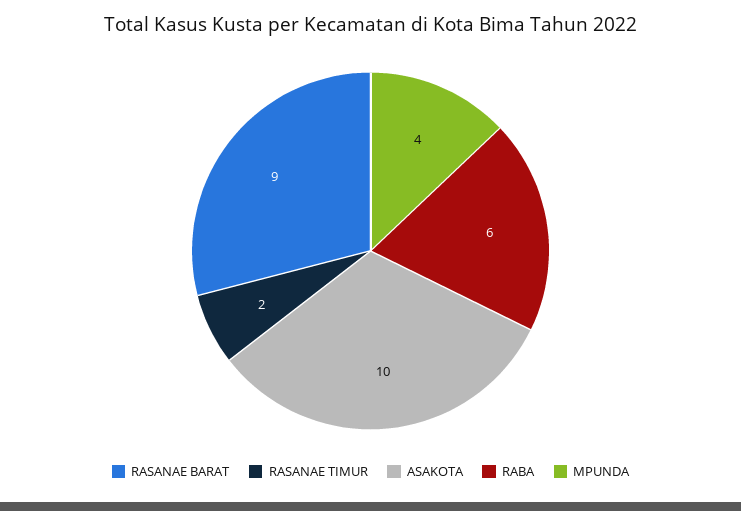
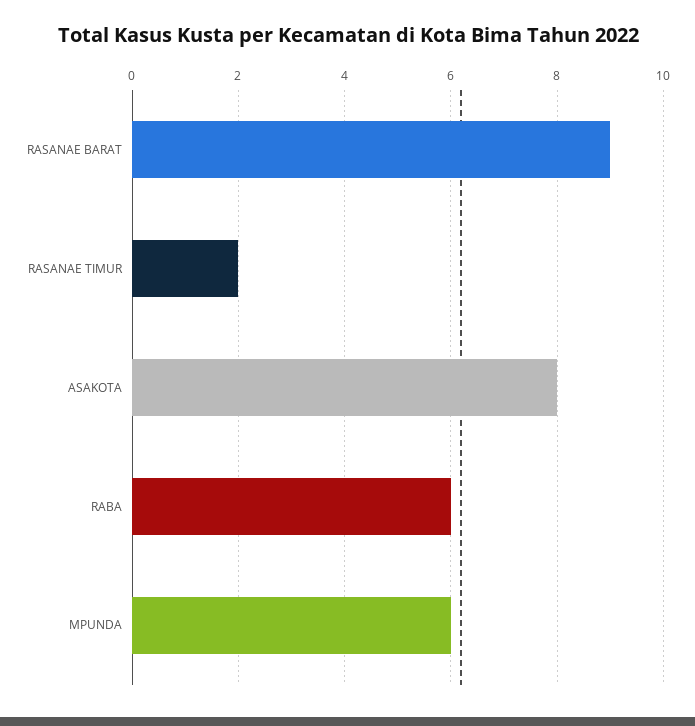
ASAKOTA: 10 -> 8
MPUNDA: 4 -> 6

